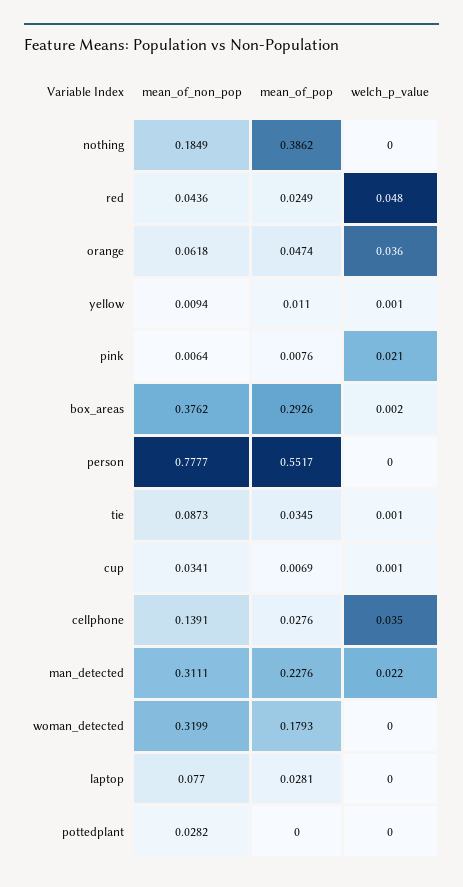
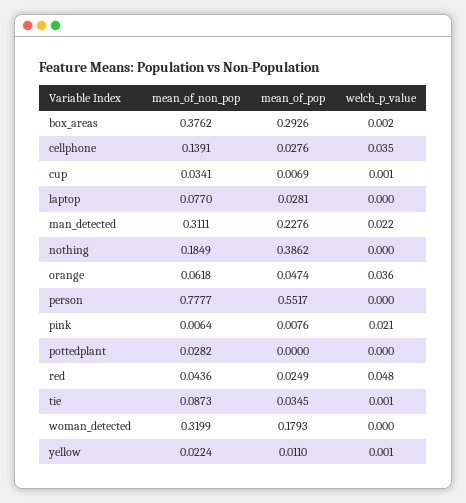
mean_of_non_pop, yellow: 0.0094 -> 0.0224

